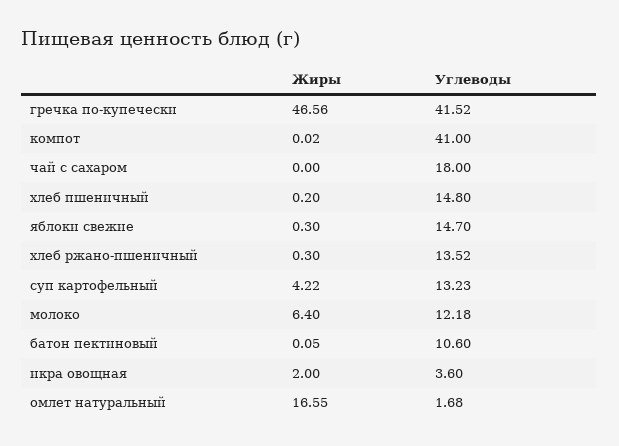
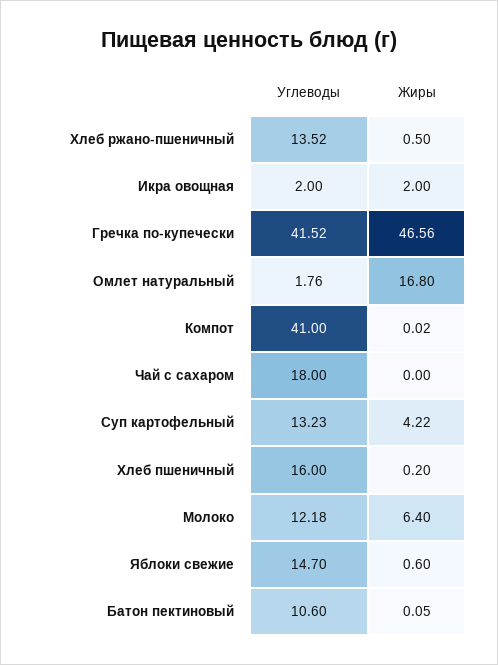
Углеводы, хлеб пшеничный: 14.8 -> 16
Жиры, яблоки свежие: 0.3 -> 0.6
Жиры, хлеб ржано-пшеничный: 0.3 -> 0.5
Углеводы, икра овощная: 3.6 -> 2
Жиры, омлет натуральный: 16.55 -> 16.8
Углеводы, омлет натуральный: 1.68 -> 1.76

